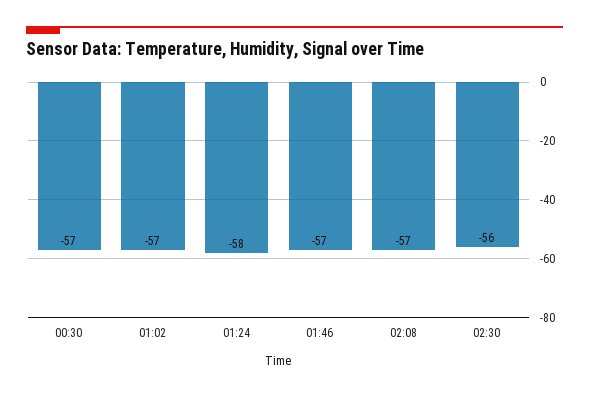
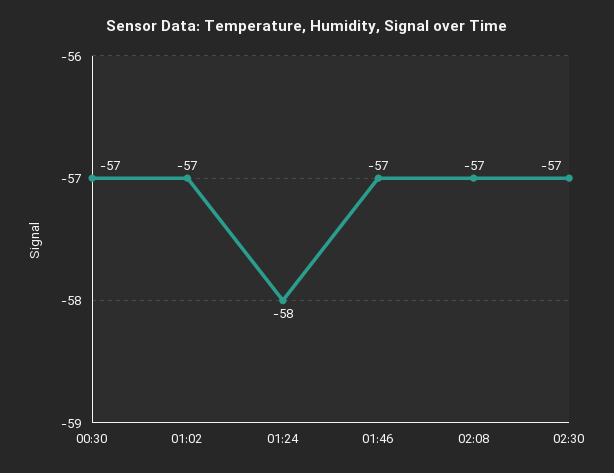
02:30: -56 -> -57

